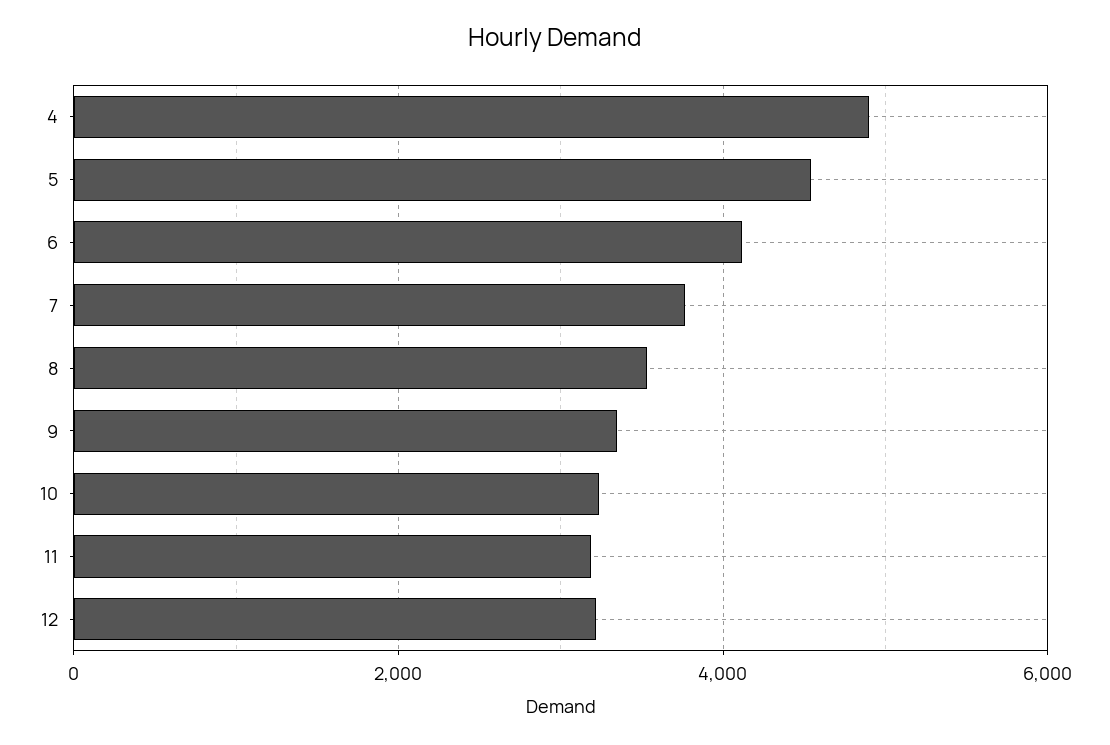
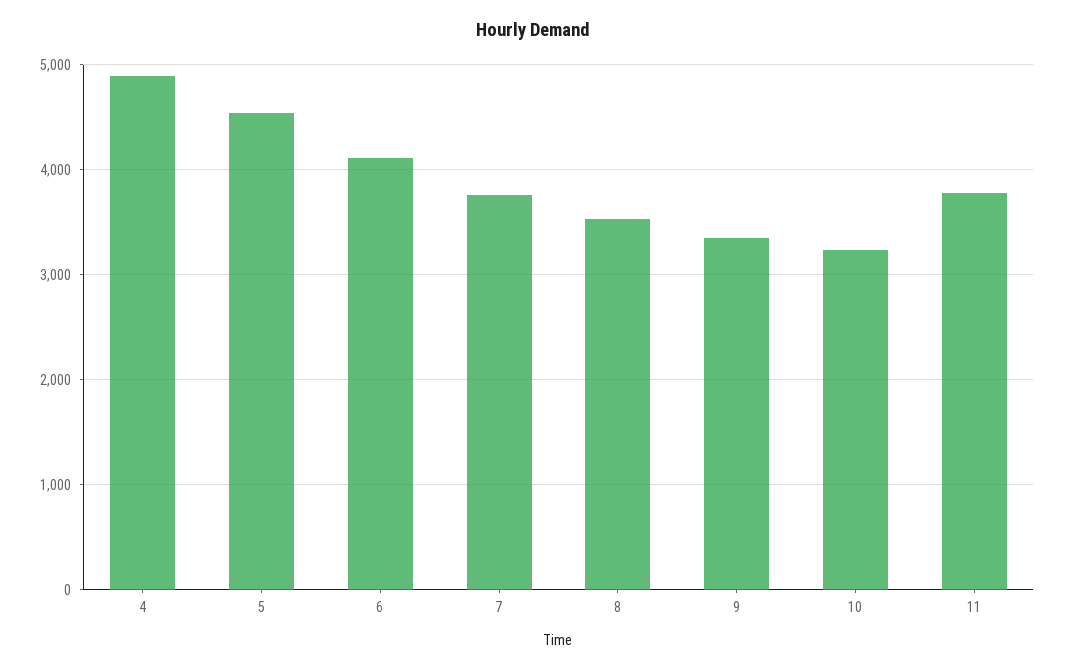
11: 3200 -> 3800
12: 3200 -> none

